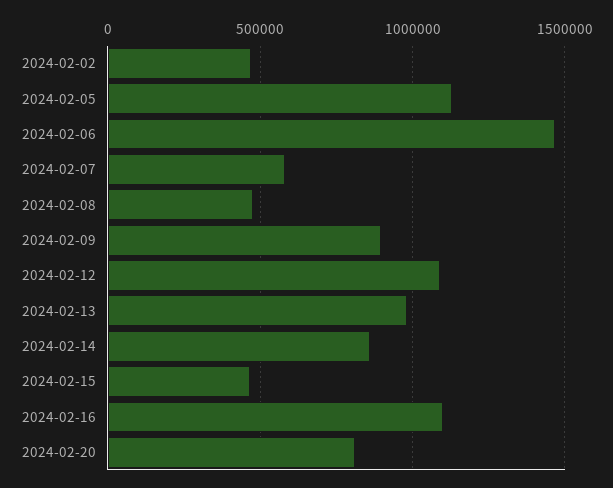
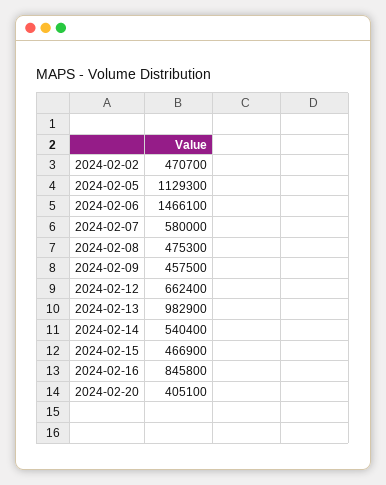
2024-02-09: 900000 -> 457500
2024-02-12: 1100000 -> 662400
2024-02-14: 850000 -> 540400
2024-02-16: 1100000 -> 845800
2024-02-20: 800000 -> 405100

